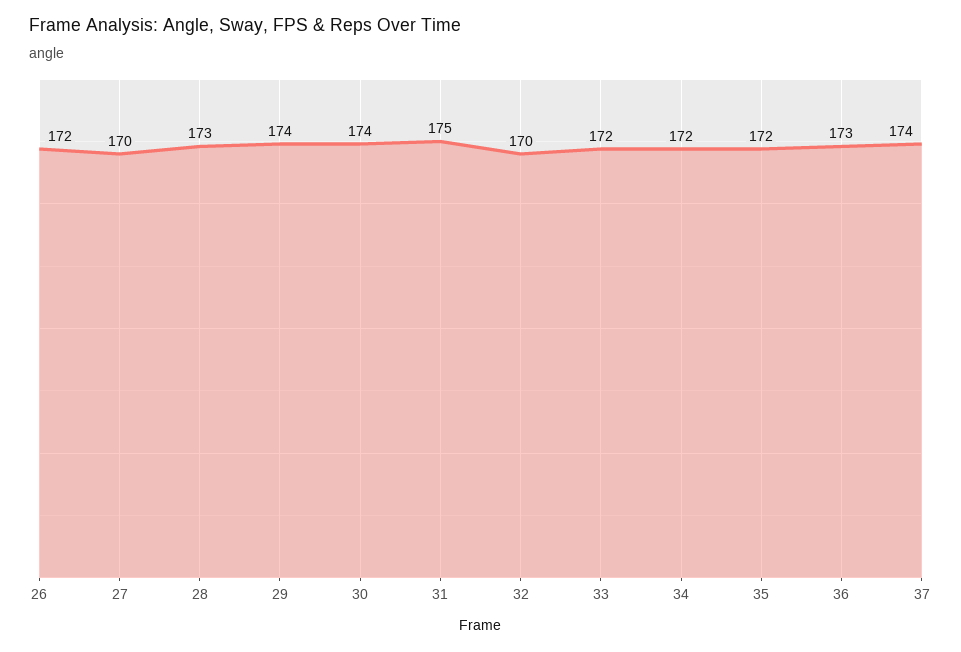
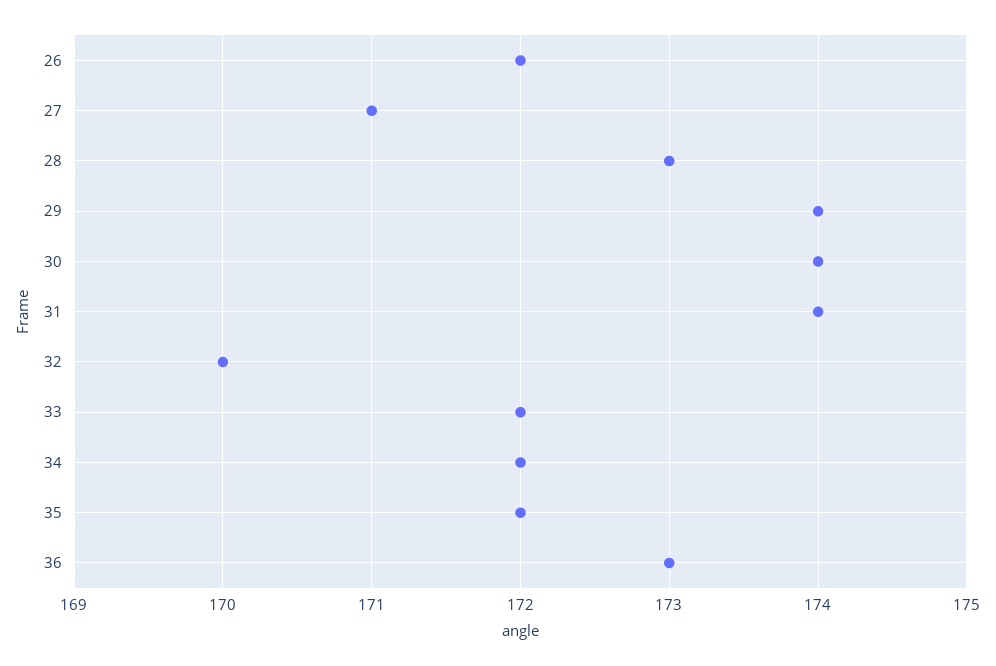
27: 170 -> 171
31: 175 -> 174
37: 174 -> none

